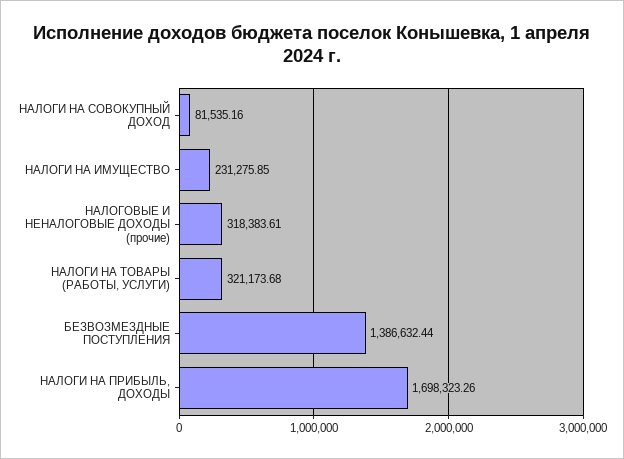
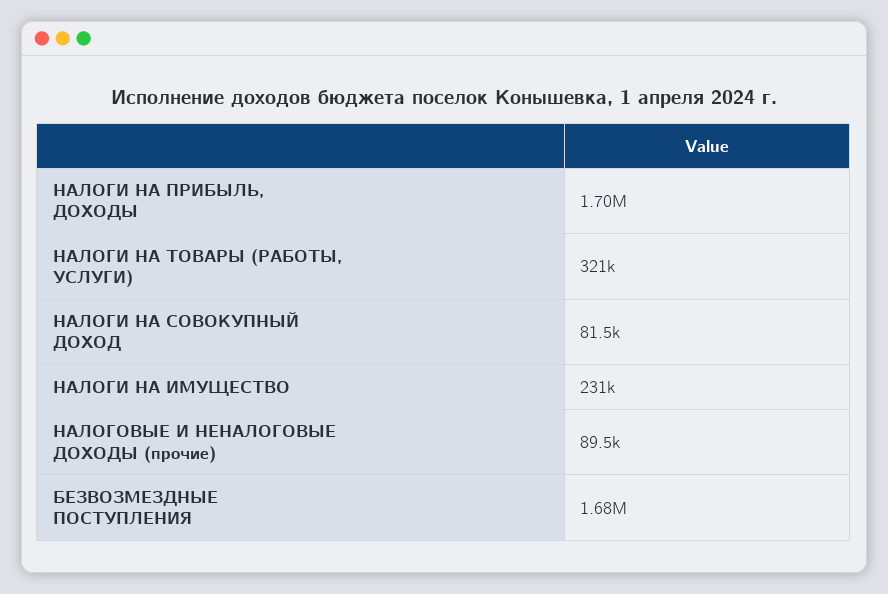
НАЛОГОВЫЕ И НЕНАЛОГОВЫЕ ДОХОДЫ (прочие): 318383.61 -> 89500
БЕЗВОЗМЕЗДНЫЕ ПОСТУПЛЕНИЯ: 1386632.44 -> 1680000

